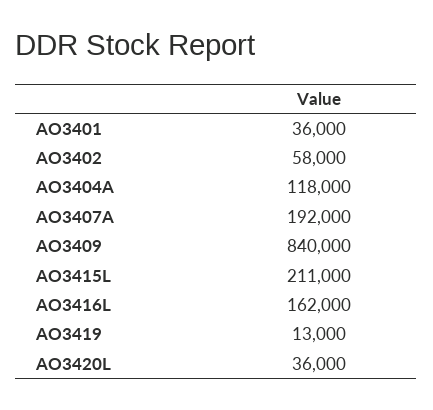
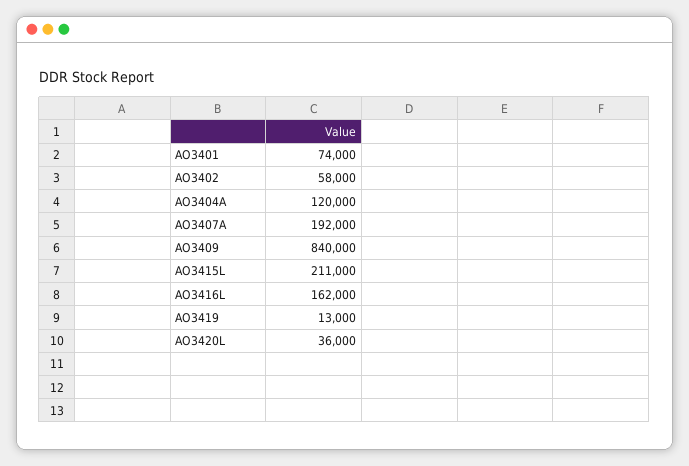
AO3401: 36000 -> 74000
AO3404A: 118000 -> 120000

